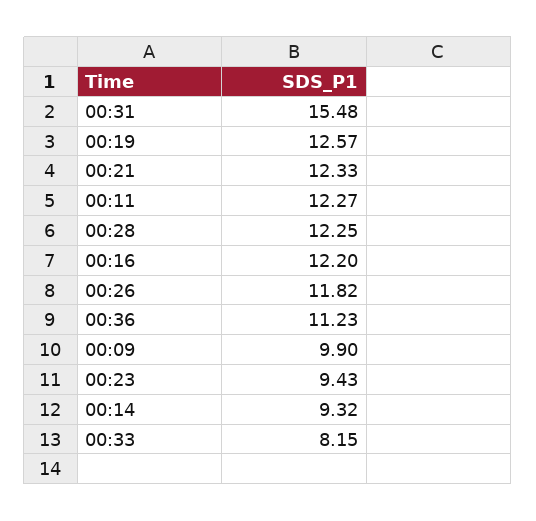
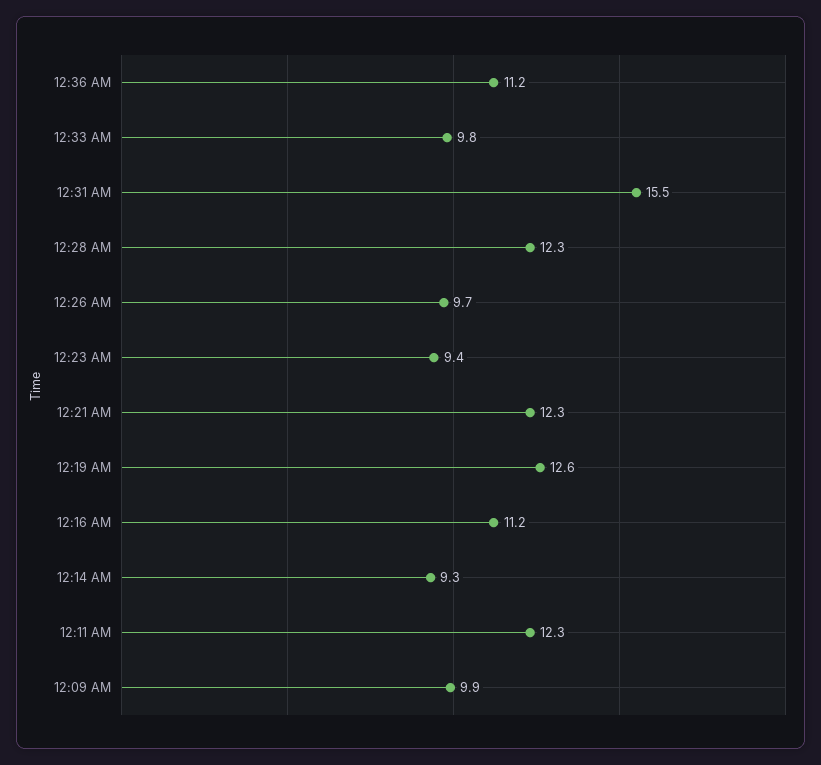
00:16: 12.2 -> 11.2
00:26: 11.82 -> 9.7
00:33: 8.15 -> 9.8

